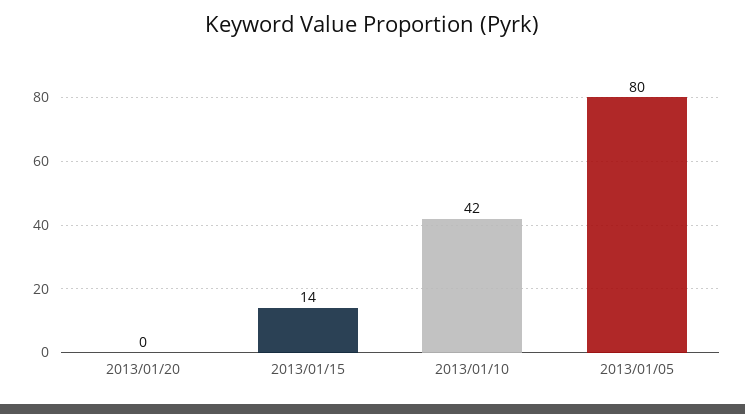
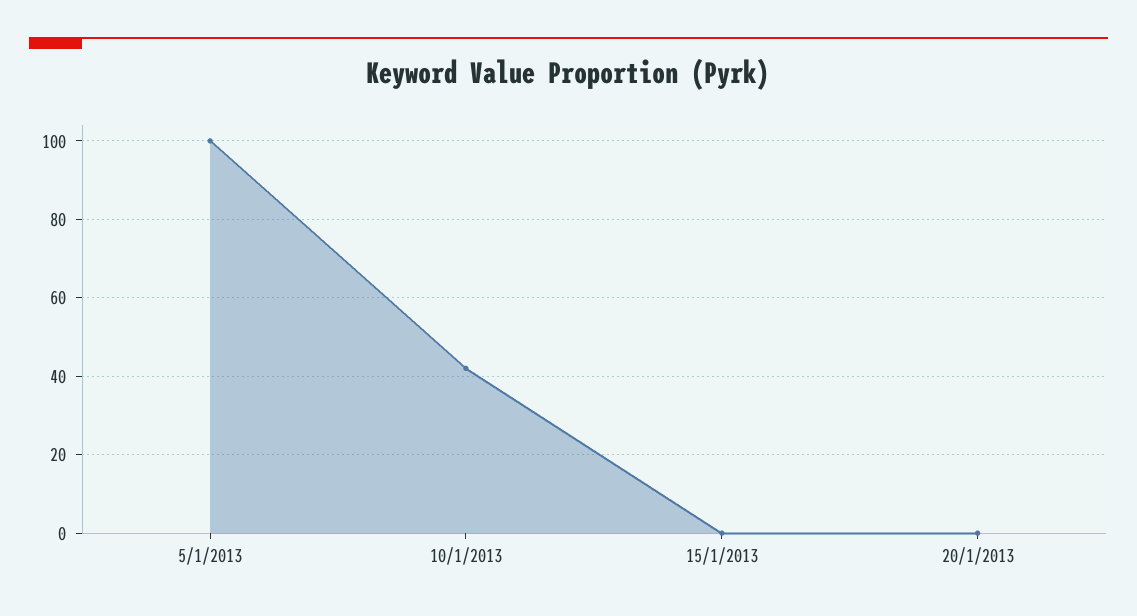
2013/01/15: 14 -> 0
2013/01/05: 80 -> 100

